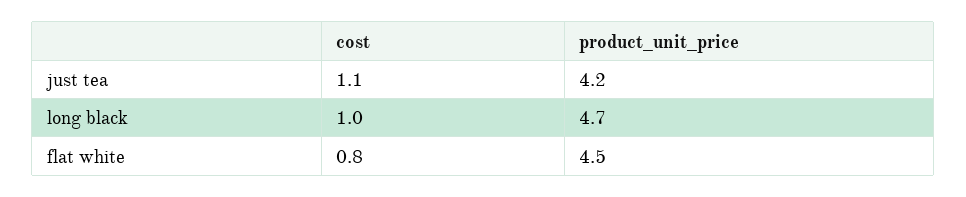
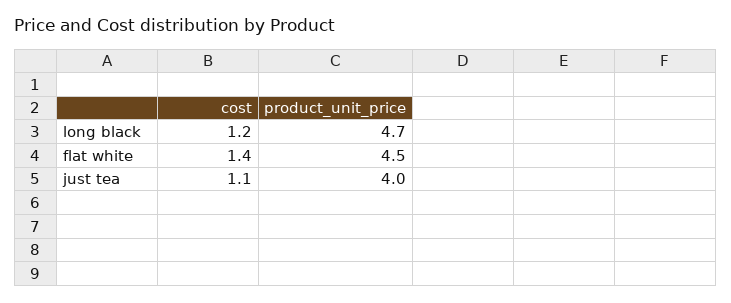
product_unit_price, just tea: 4.2 -> 4
cost, long black: 1 -> 1.2
cost, flat white: 0.8 -> 1.4

